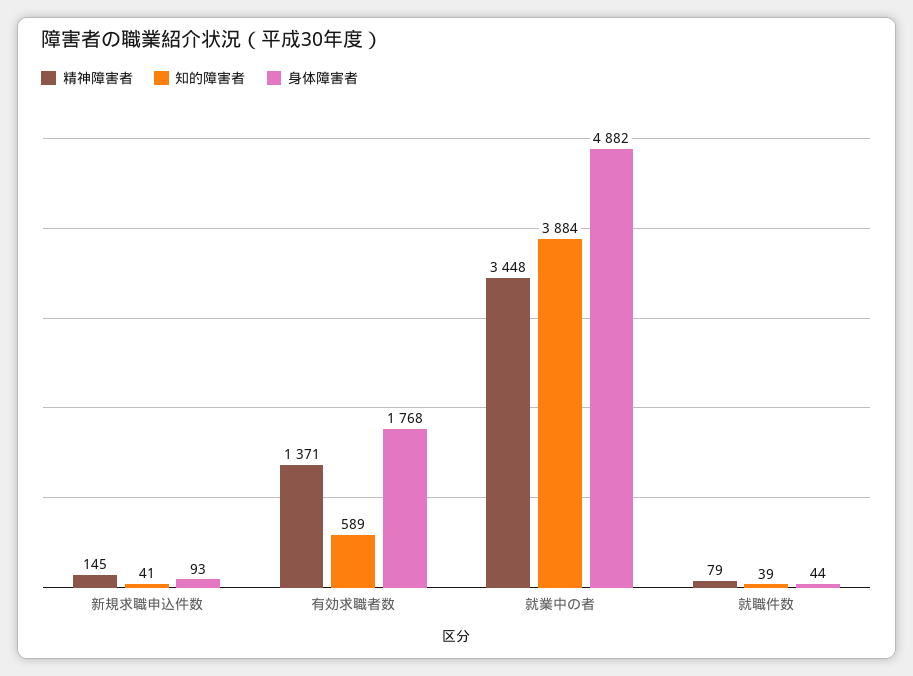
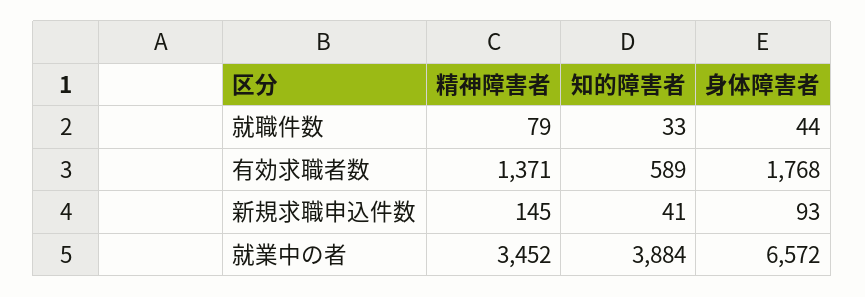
精神障害者, 就業中の者: 3448 -> 3452
身体障害者, 就業中の者: 4882 -> 6572
知的障害者, 就職件数: 39 -> 33

